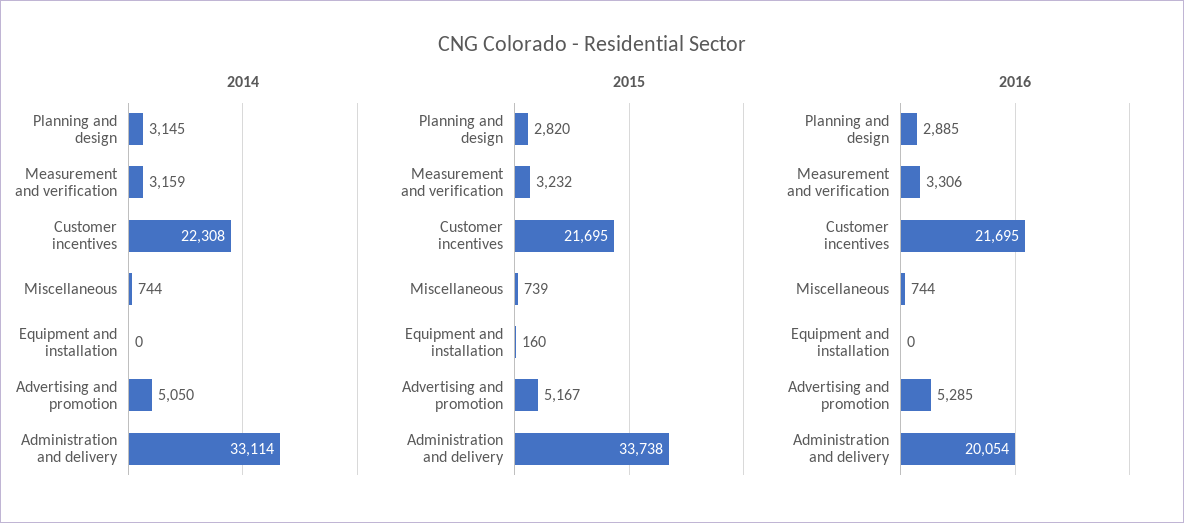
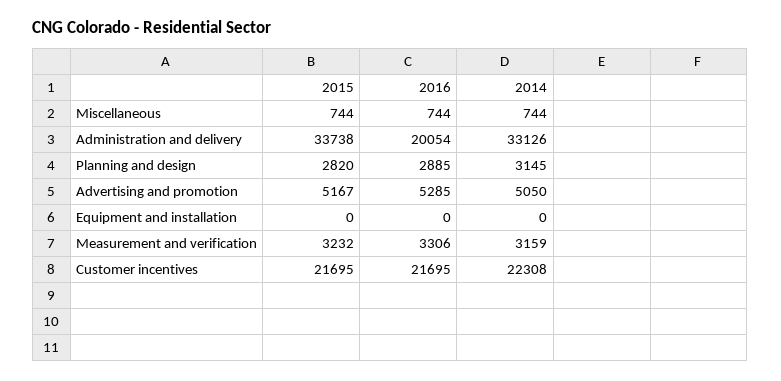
2014, Administration and delivery: 33114 -> 33126
2015, Miscellaneous: 739 -> 744
2015, Equipment and installation: 160 -> 0

